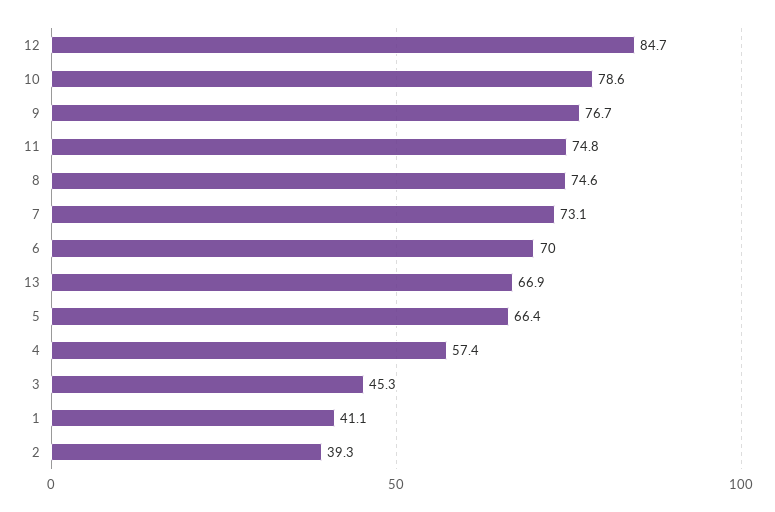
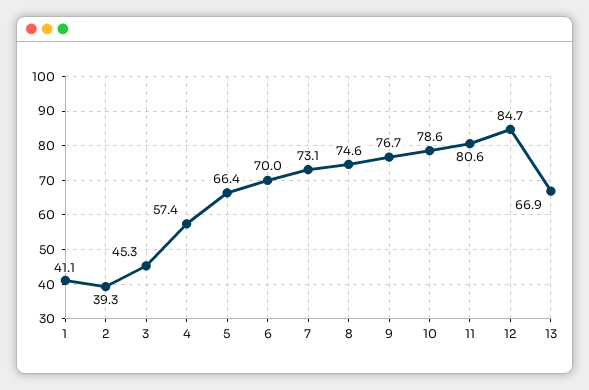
11: 74.8 -> 80.6

